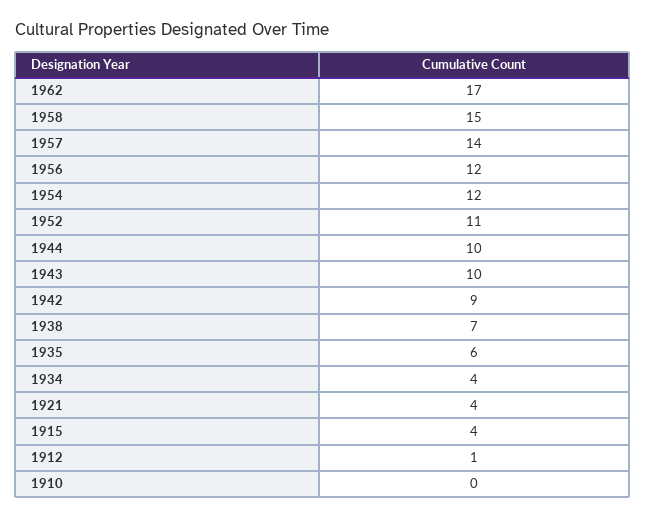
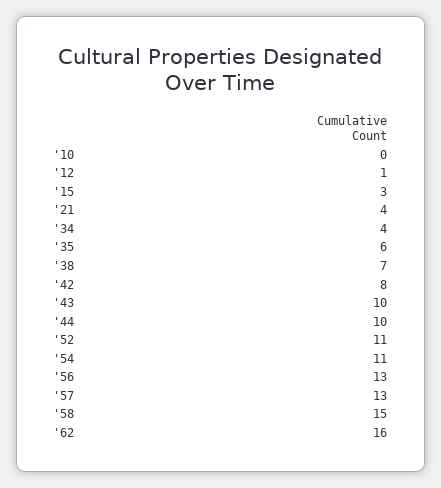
1962: 17 -> 16
1957: 14 -> 13
1956: 12 -> 13
1954: 12 -> 11
1942: 9 -> 8
1915: 4 -> 3

